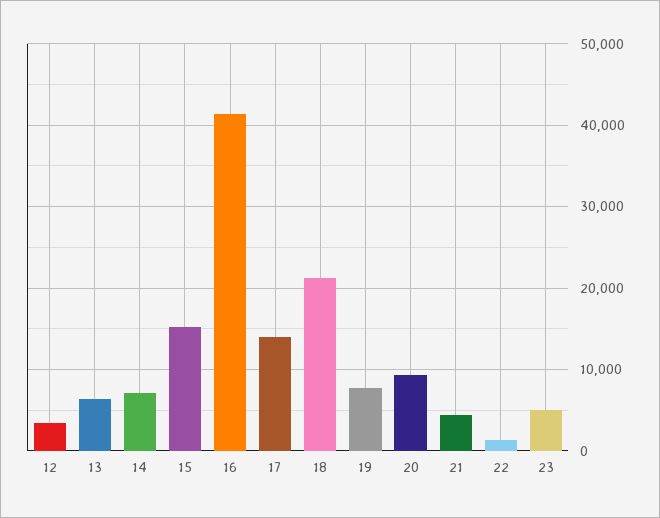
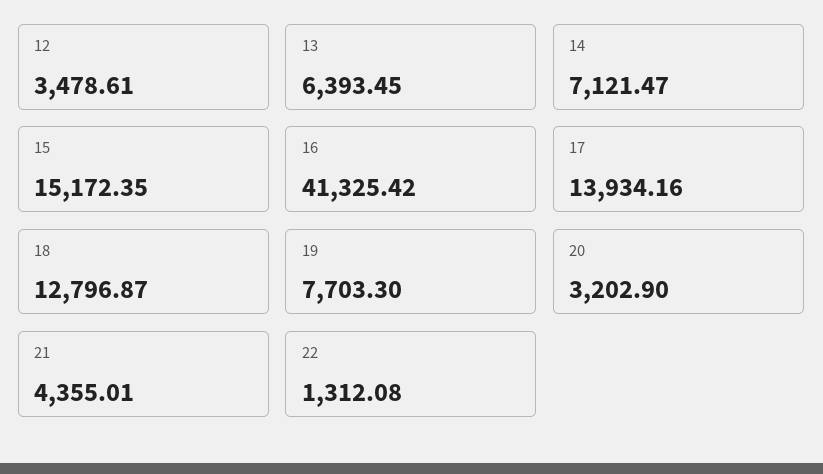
18: 21000 -> 12796.87
20: 9000 -> 3202.9
23: 5000 -> none

